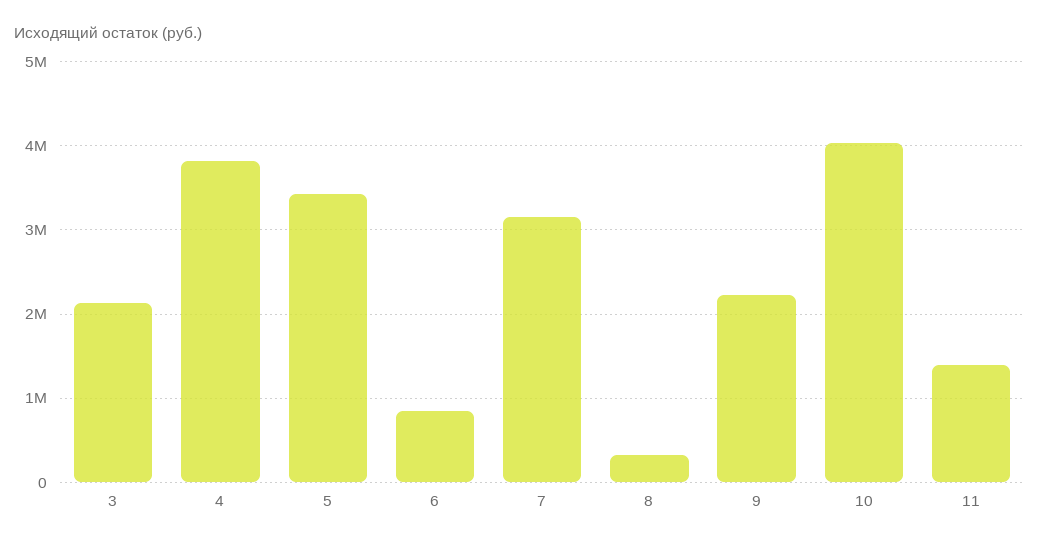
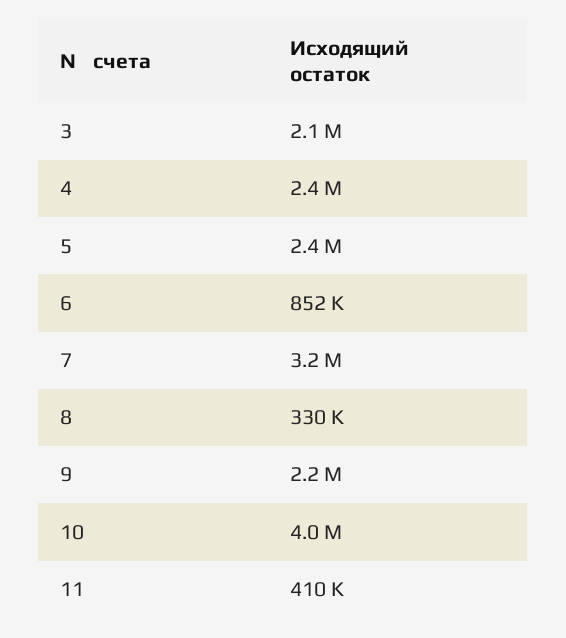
4: 3800000 -> 2400000
5: 3400000 -> 2400000
11: 1400000 -> 410000

